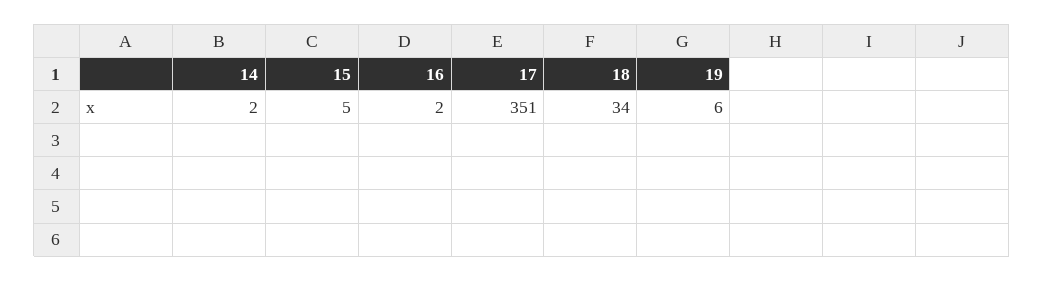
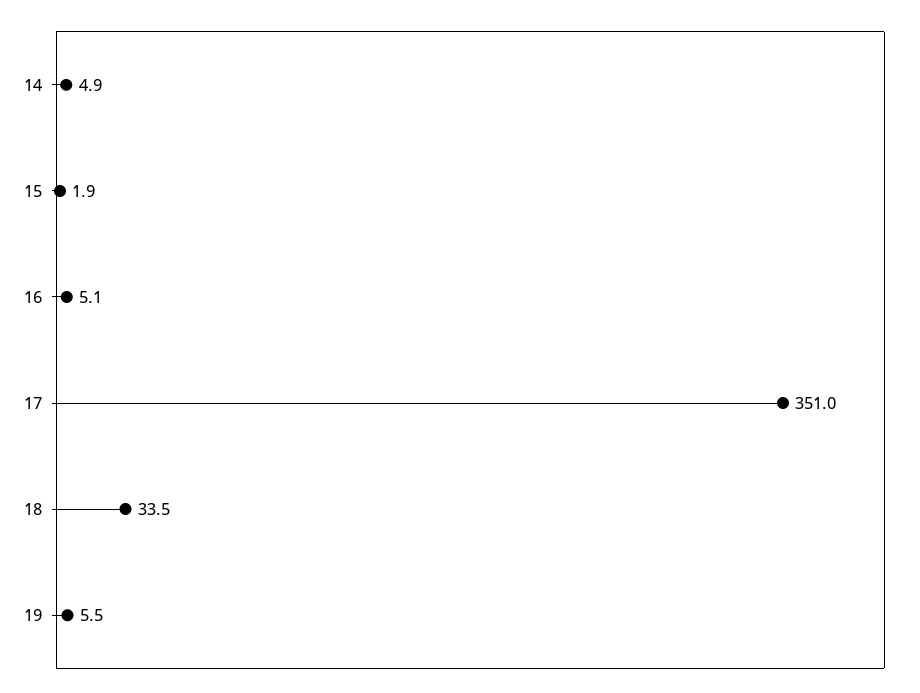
14: 2 -> 4.9
15: 5 -> 1.9
16: 2 -> 5.1

